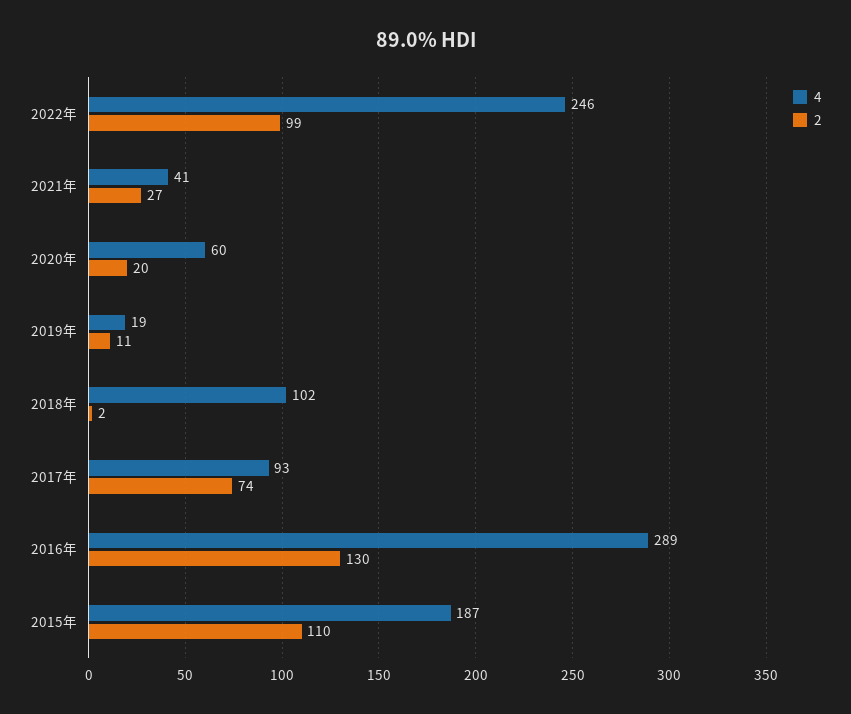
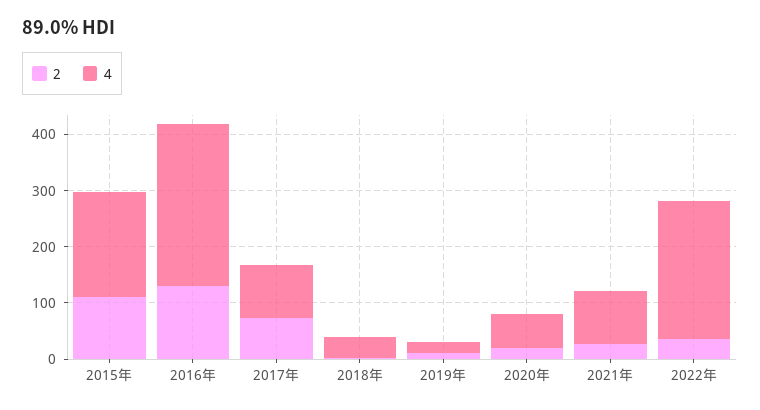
2, 2022年: 99 -> 40
4, 2021年: 41 -> 100
4, 2018年: 102 -> 40

